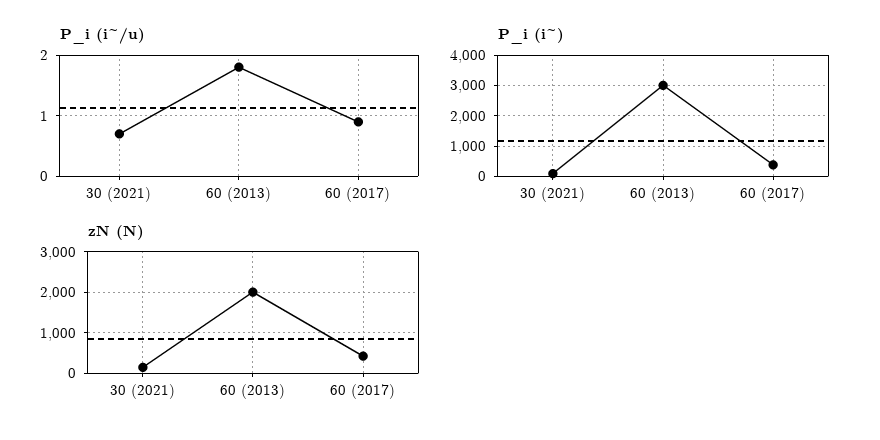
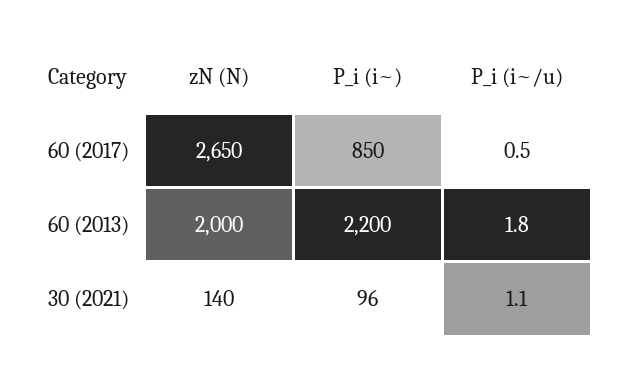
P_i (i~/u), 30 (2021): 0.7 -> 1.1
P_i (i~/u), 60 (2017): 0.9 -> 0.5
P_i (i~), 60 (2013): 3000 -> 2200
P_i (i~), 60 (2017): 400 -> 850
zN (N), 60 (2017): 400 -> 2650

